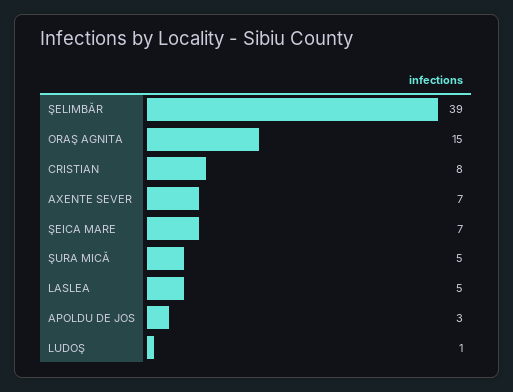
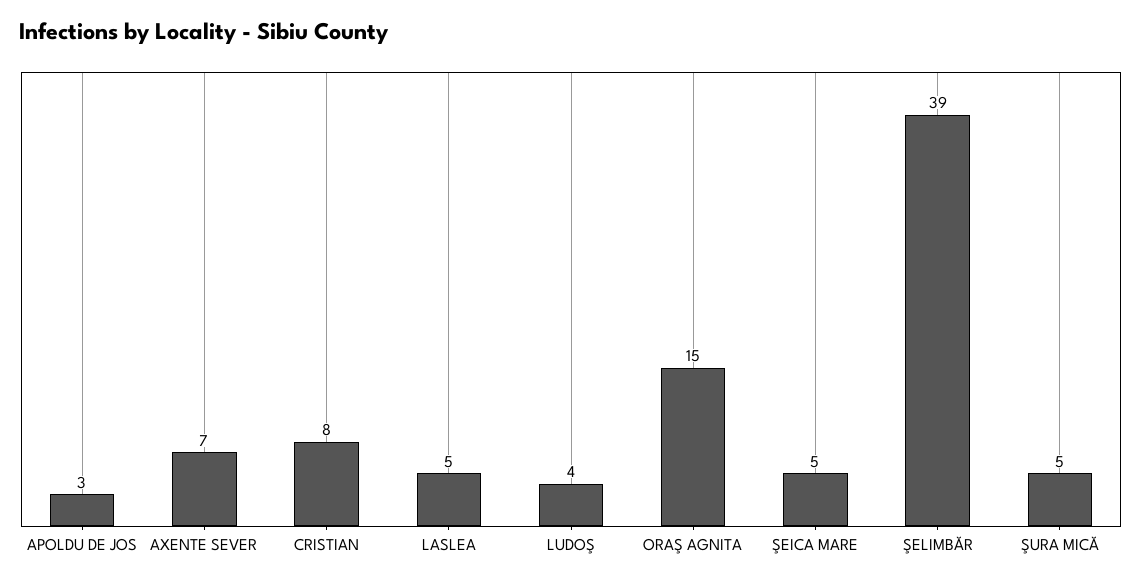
ŞEICA MARE: 7 -> 5
LUDOŞ: 1 -> 4

